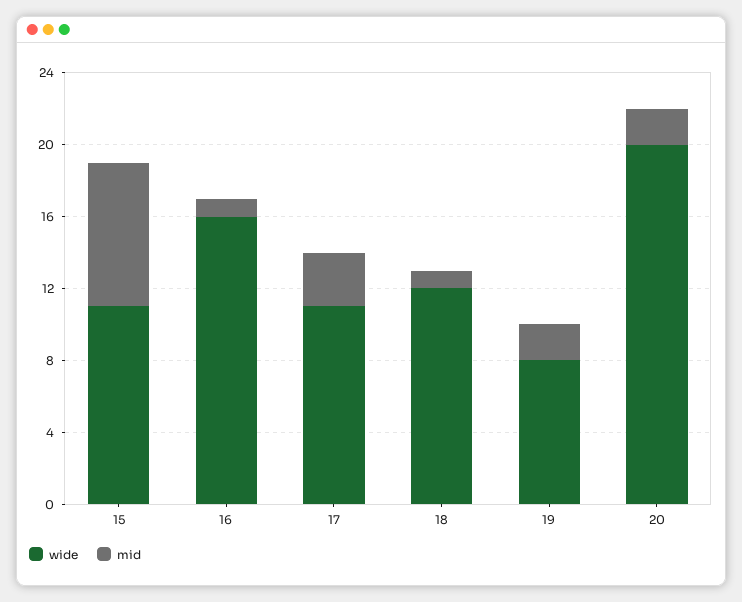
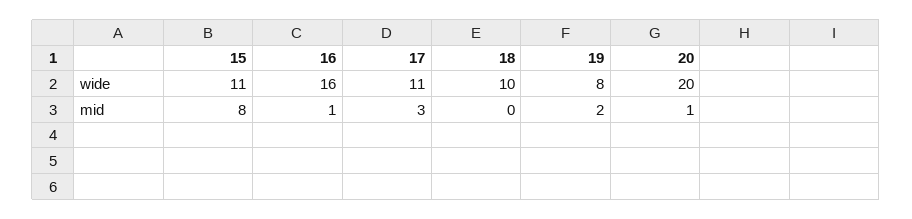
wide, 18: 12 -> 10
mid, 18: 1 -> 0
mid, 20: 2 -> 1

